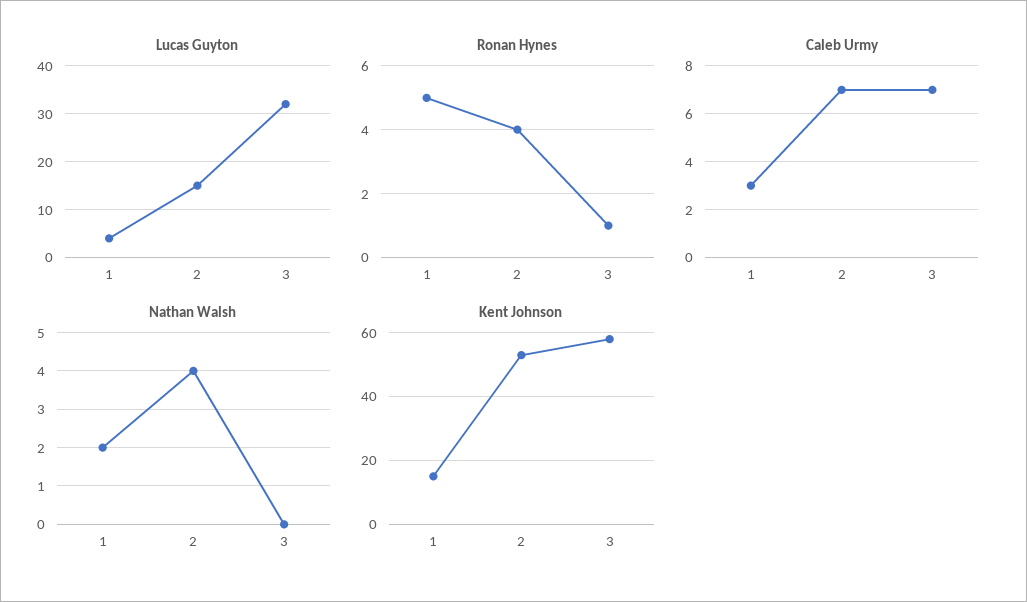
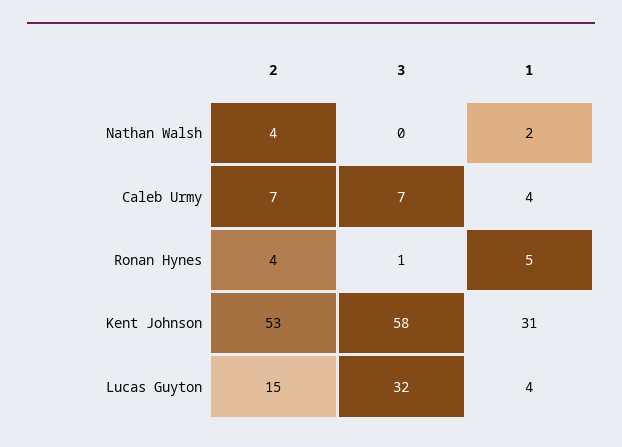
Caleb Urmy, 1: 3 -> 4
Kent Johnson, 1: 15 -> 31

